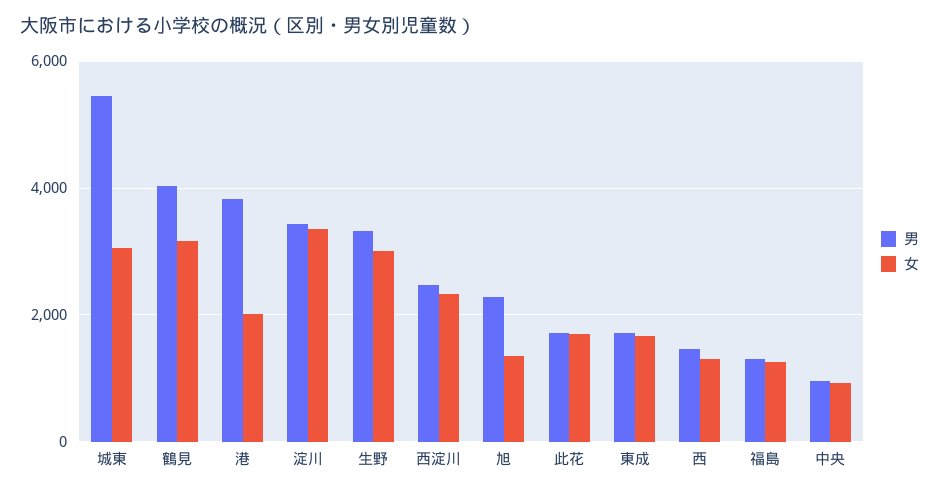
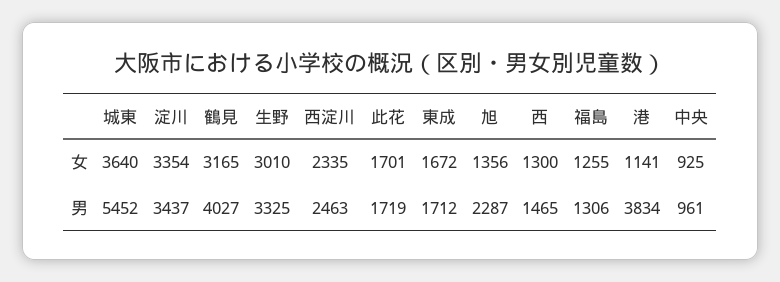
女, 城東: 3000 -> 3640
女, 港: 2000 -> 1141

